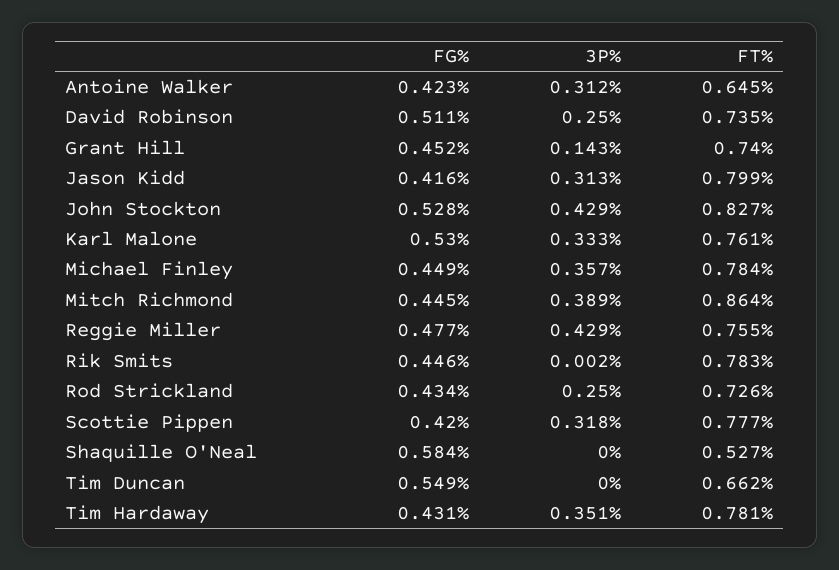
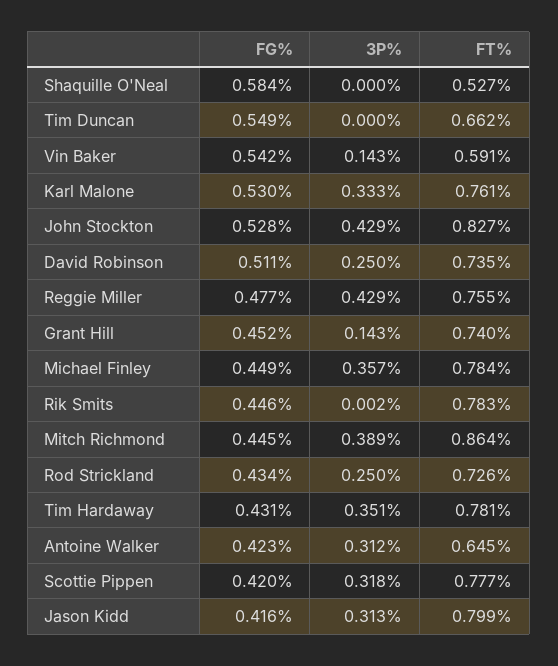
FG%, Vin Baker: none -> 0.542
3P%, Vin Baker: none -> 0.143
FT%, Vin Baker: none -> 0.591

